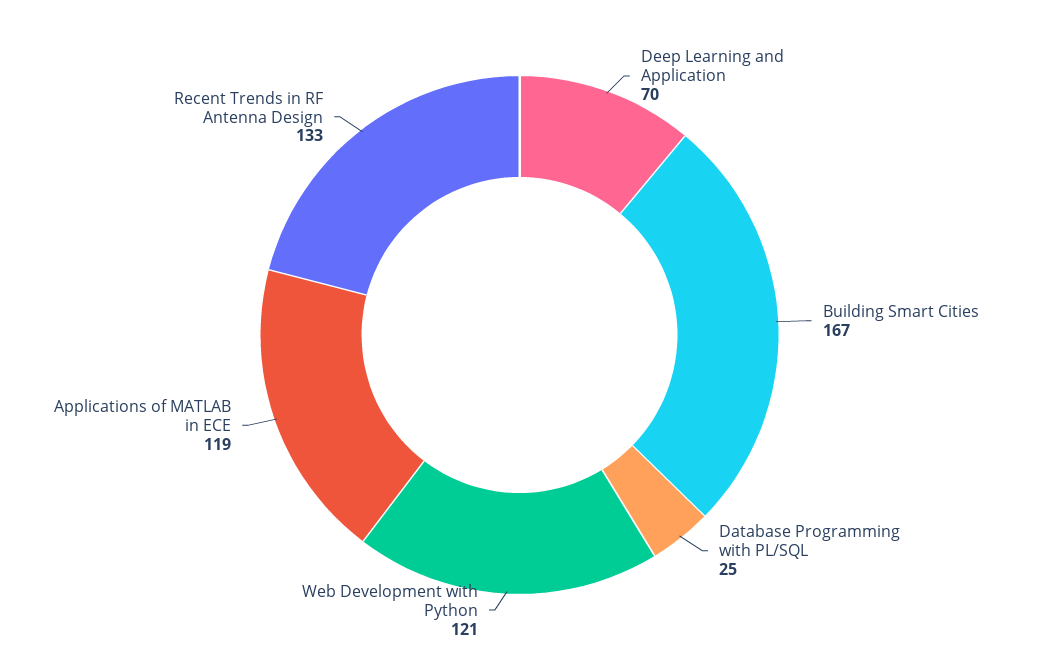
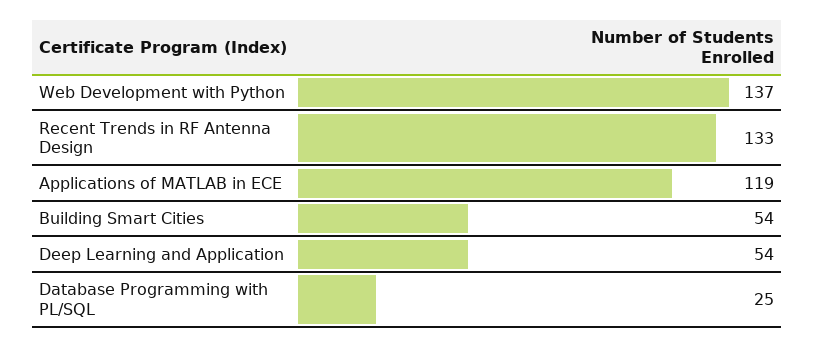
Deep Learning and Application: 70 -> 54
Building Smart Cities: 167 -> 54
Web Development with Python: 121 -> 137

